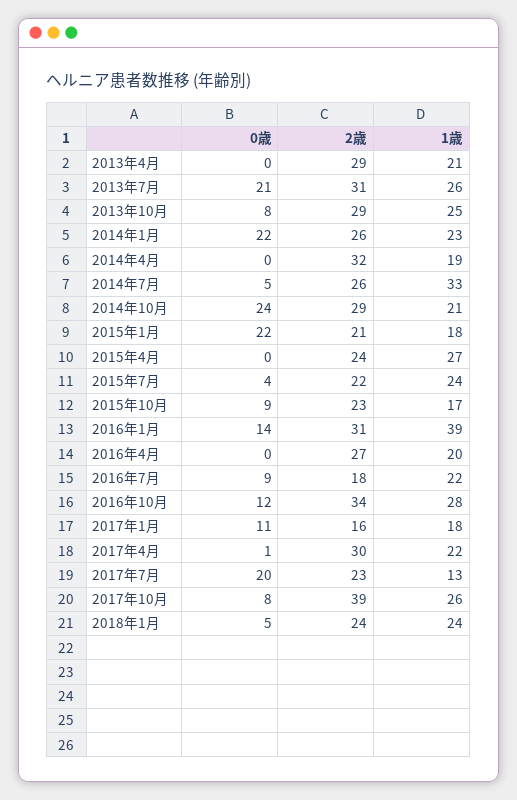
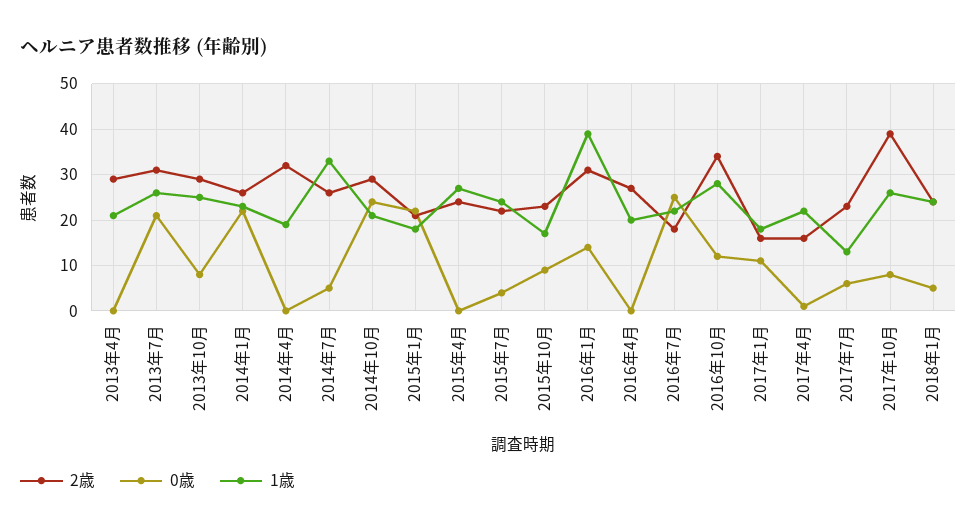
0歳, 2016年7月: 9 -> 25
2歳, 2017年4月: 30 -> 15
0歳, 2017年7月: 20 -> 5

